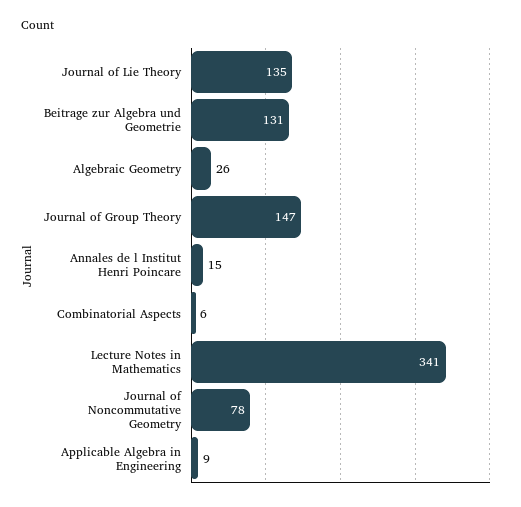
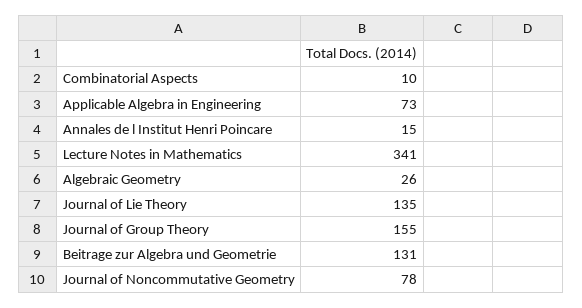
Journal of Group Theory: 147 -> 155
Combinatorial Aspects: 6 -> 10
Applicable Algebra in Engineering: 9 -> 73

